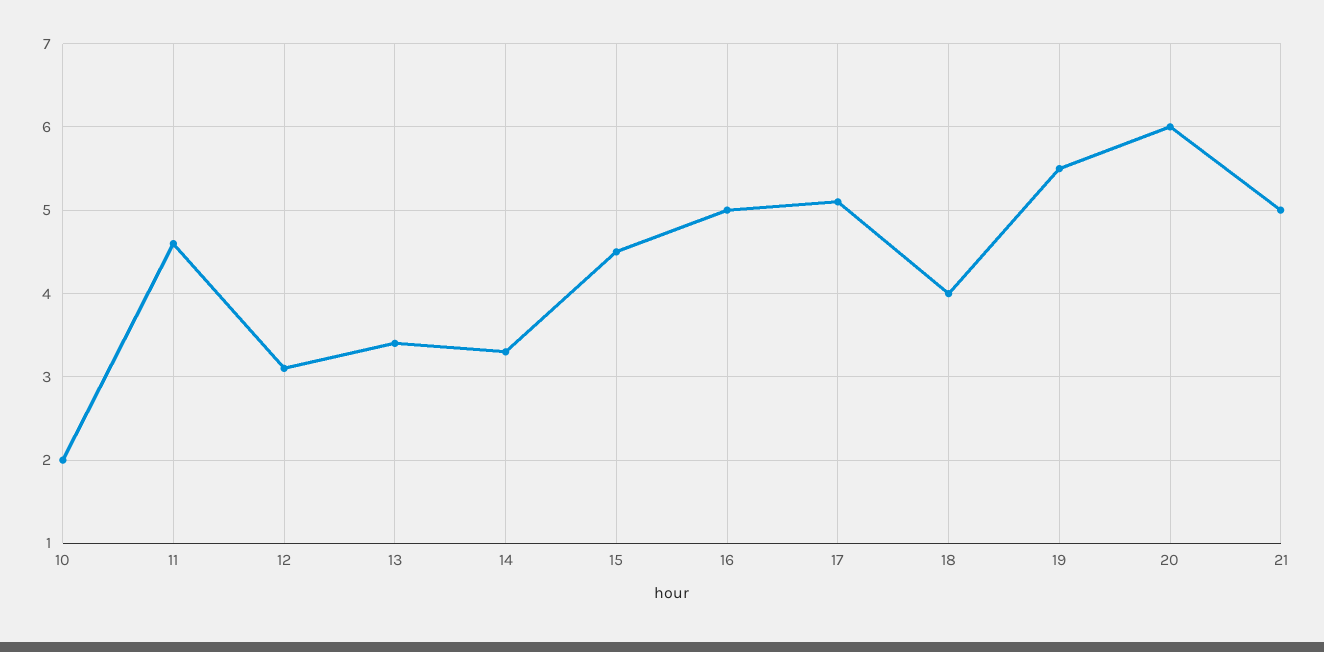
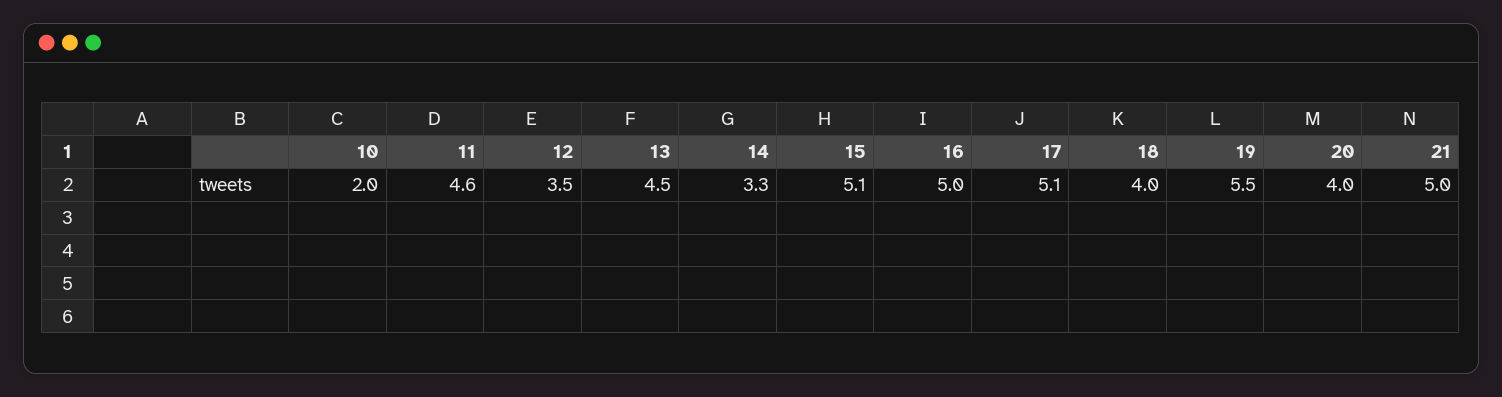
12: 3.1 -> 3.5
13: 3.4 -> 4.5
15: 4.5 -> 5.1
20: 6 -> 4

